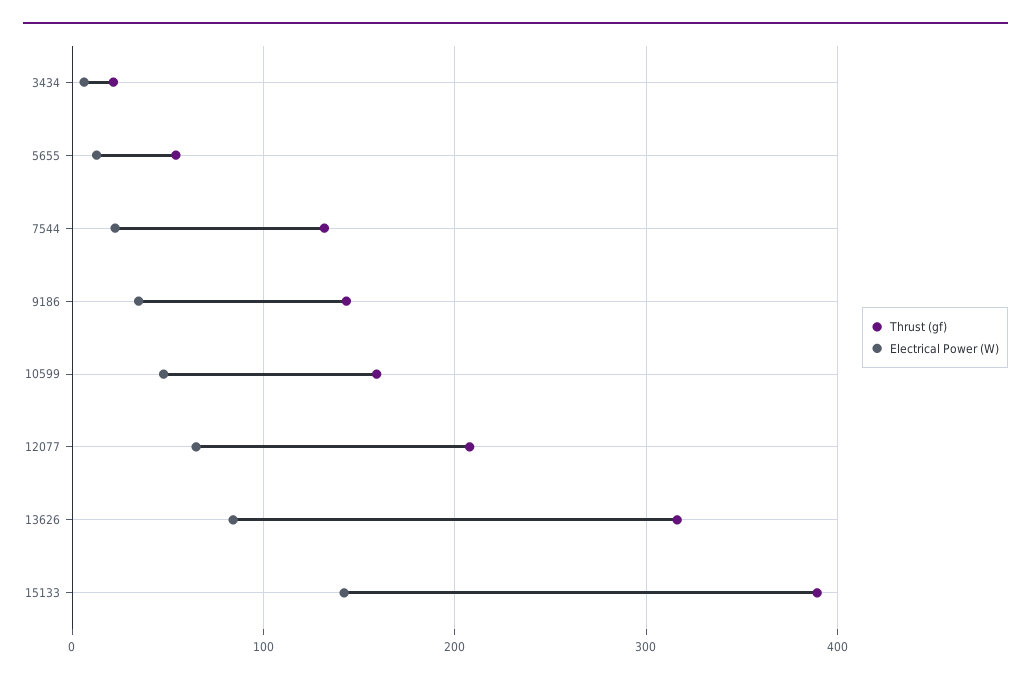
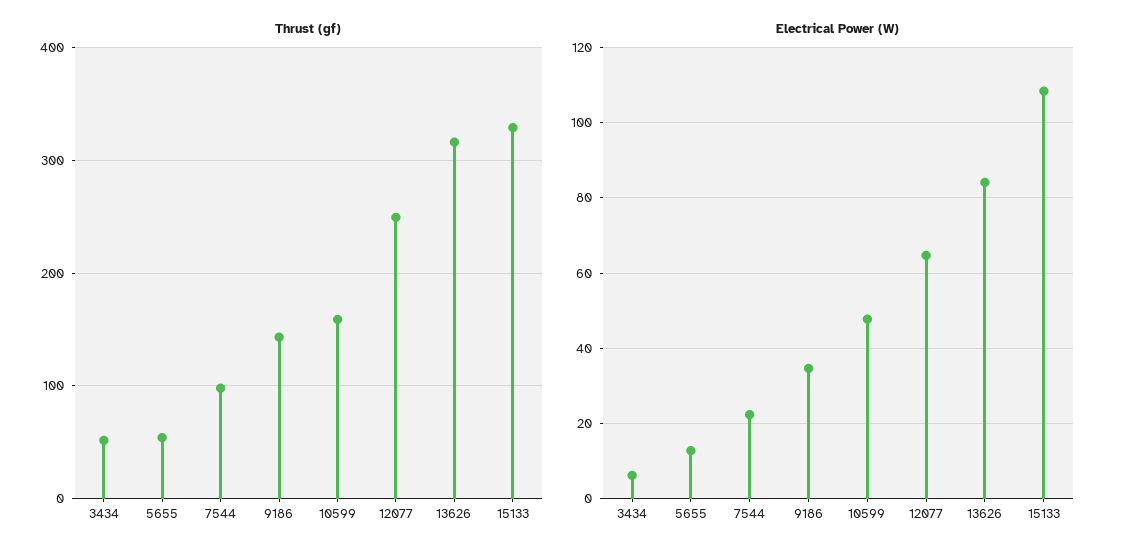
Thrust (gf), 3434: 20 -> 50
Thrust (gf), 7544: 130 -> 100
Thrust (gf), 12077: 210 -> 250
Thrust (gf), 15133: 390 -> 330
Electrical Power (W), 15133: 140 -> 108

